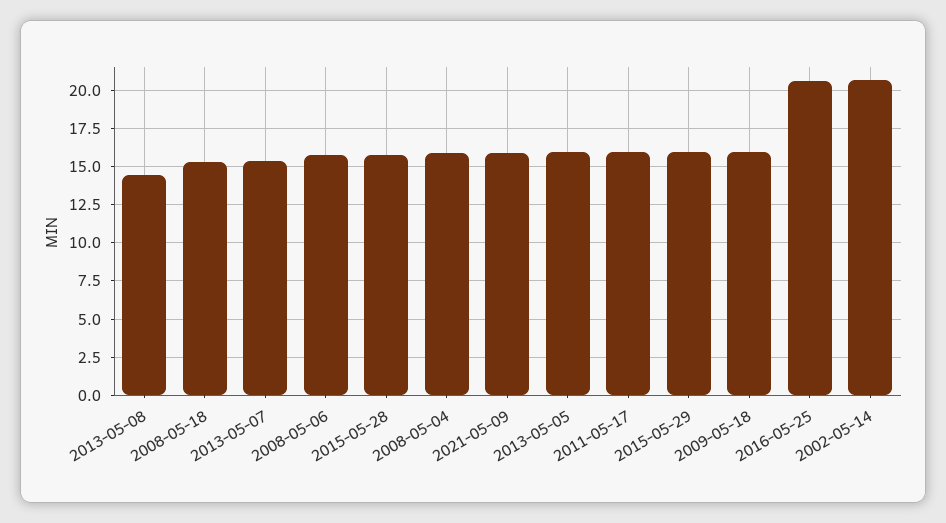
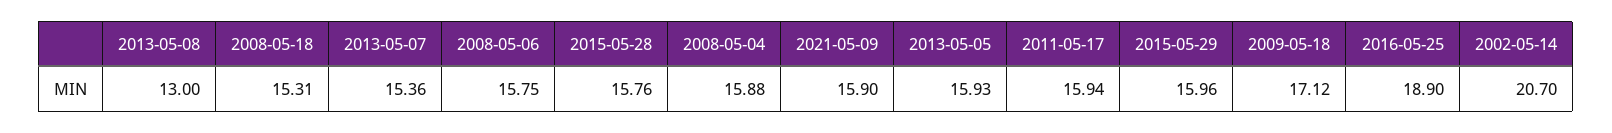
2013-05-08: 14.5 -> 13
2009-05-18: 16 -> 17.12
2016-05-25: 20.5 -> 18.9

